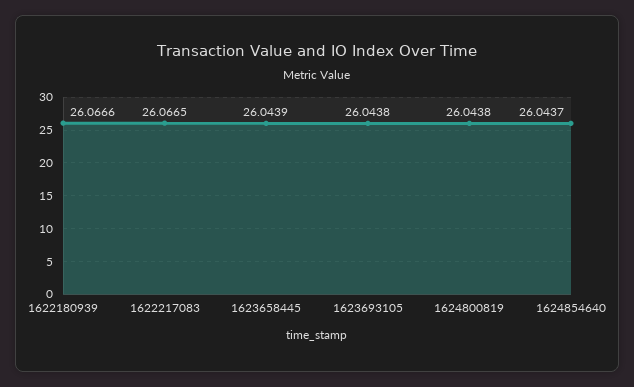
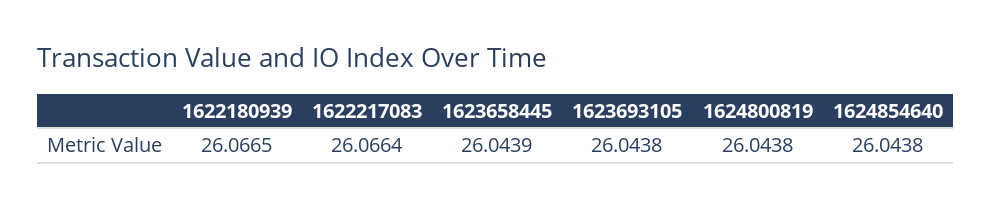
1622180939: 26.0666 -> 26.0665
1622217083: 26.0665 -> 26.0664
1624854640: 26.0437 -> 26.0438

